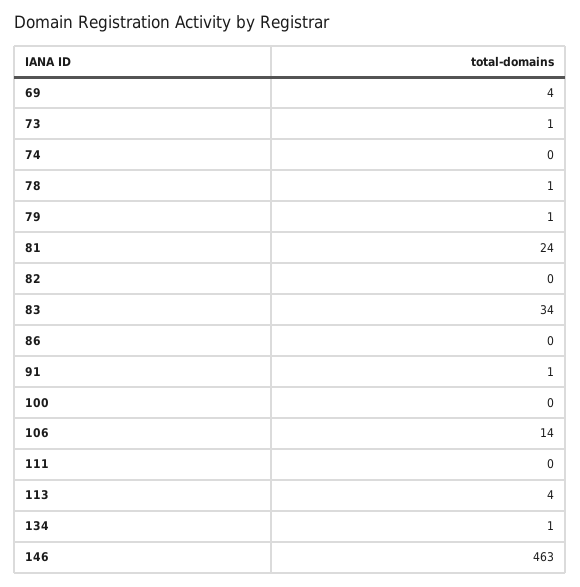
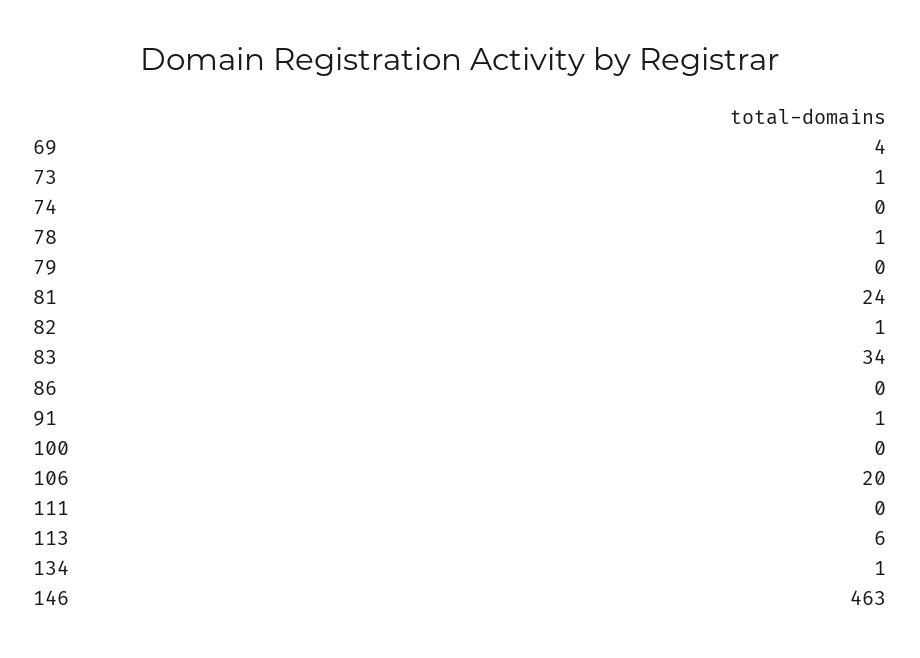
79: 1 -> 0
82: 0 -> 1
106: 14 -> 20
113: 4 -> 6

